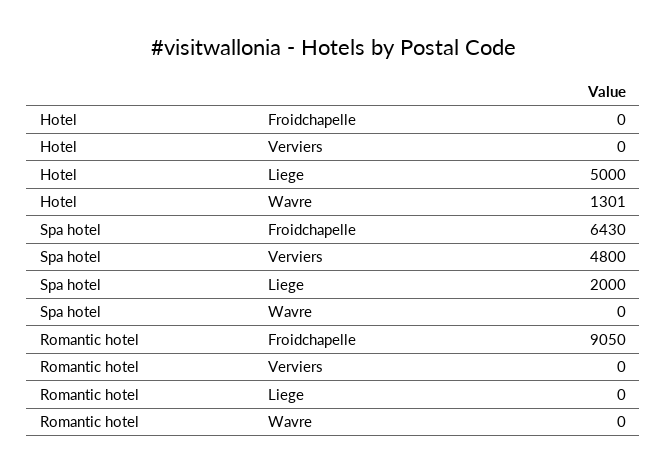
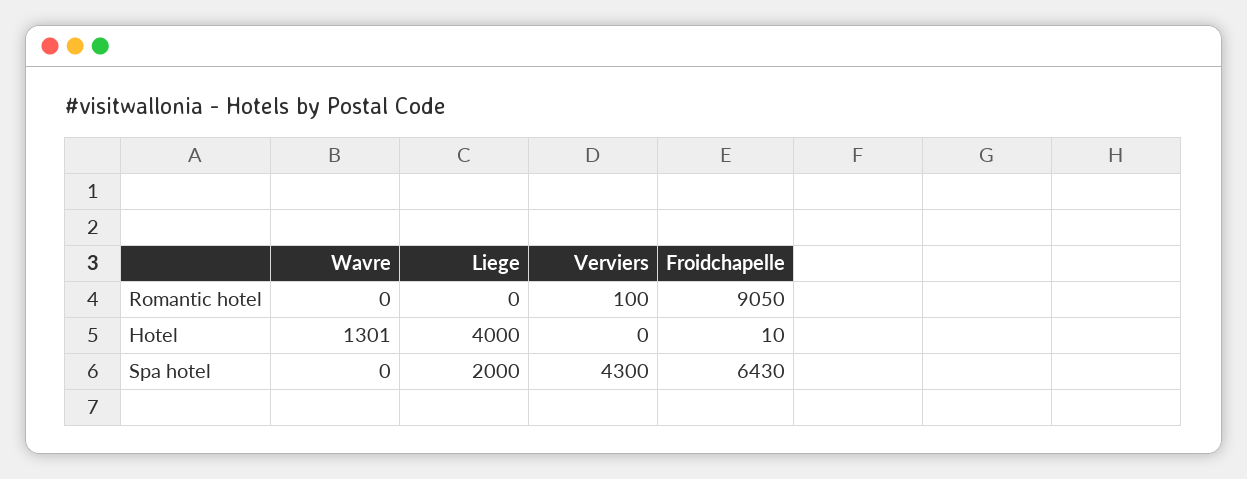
Hotel, Froidchapelle: 0 -> 10
Hotel, Liege: 5000 -> 4000
Spa hotel, Verviers: 4800 -> 4300
Romantic hotel, Verviers: 0 -> 100

